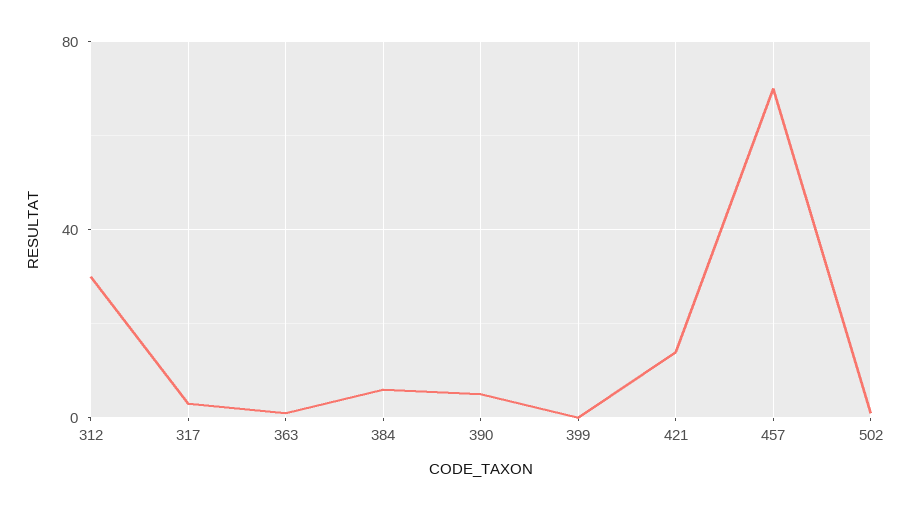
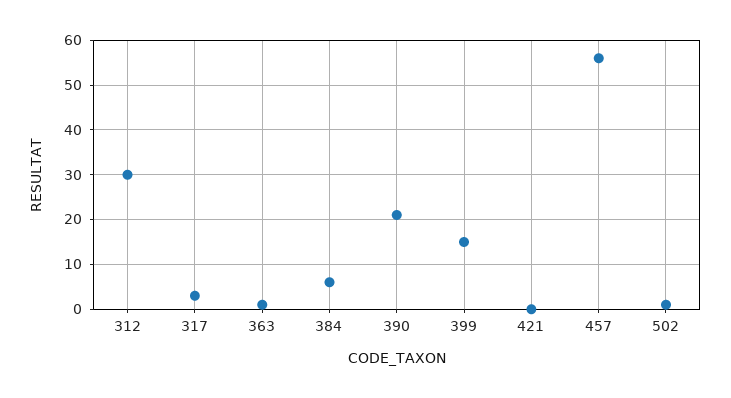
390: 5 -> 20
399: 0 -> 15
421: 15 -> 0
457: 70 -> 55

